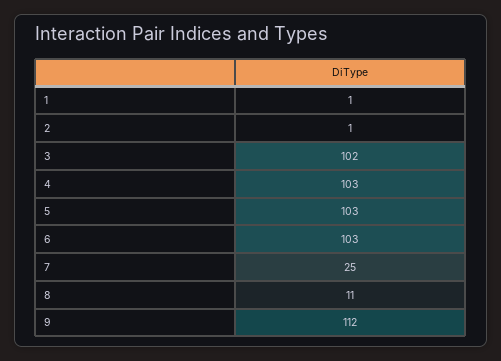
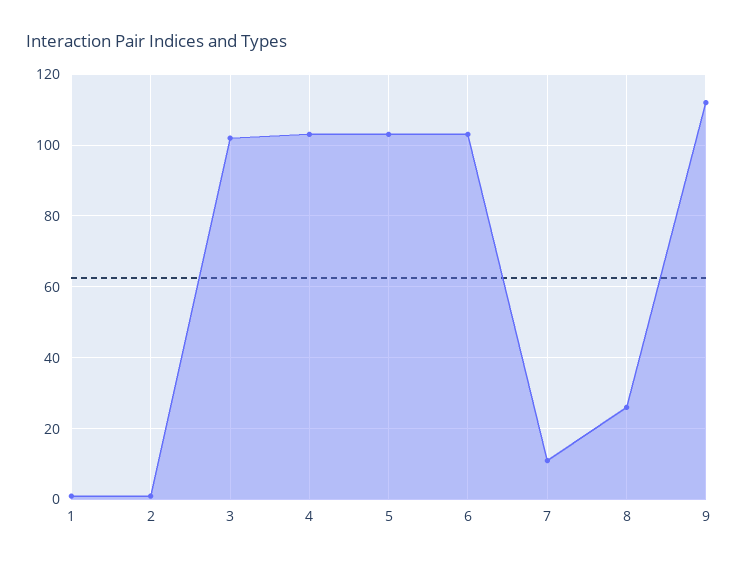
7: 25 -> 10
8: 11 -> 25

